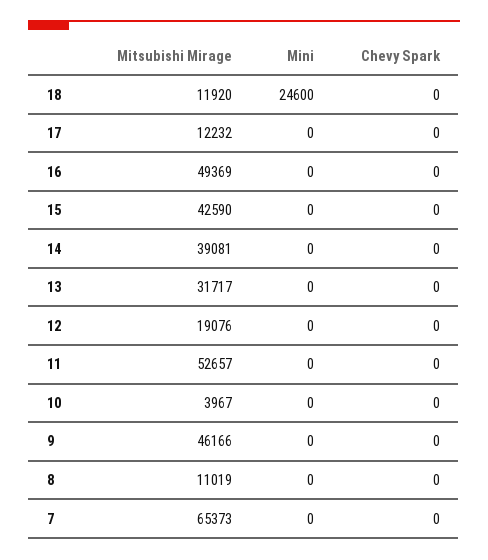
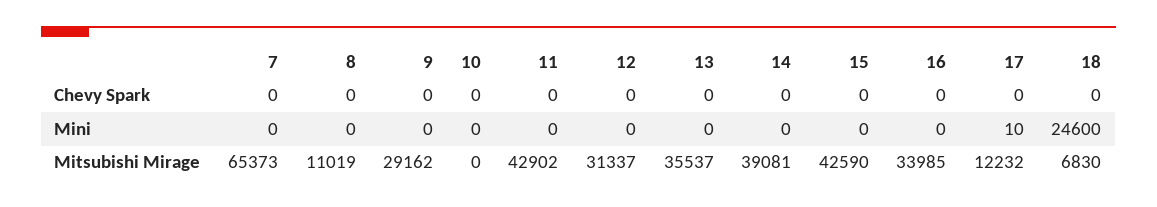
Mitsubishi Mirage, 18: 11920 -> 6830
Mini, 17: 0 -> 10
Mitsubishi Mirage, 16: 49369 -> 33985
Mitsubishi Mirage, 13: 31717 -> 35537
Mitsubishi Mirage, 12: 19076 -> 31337
Mitsubishi Mirage, 11: 52657 -> 42902
Mitsubishi Mirage, 10: 3967 -> 0
Mitsubishi Mirage, 9: 46166 -> 29162

